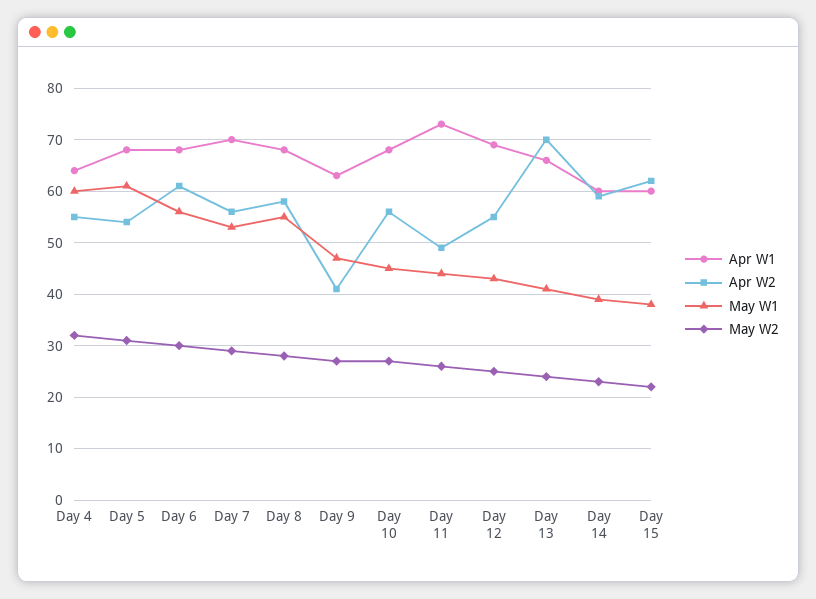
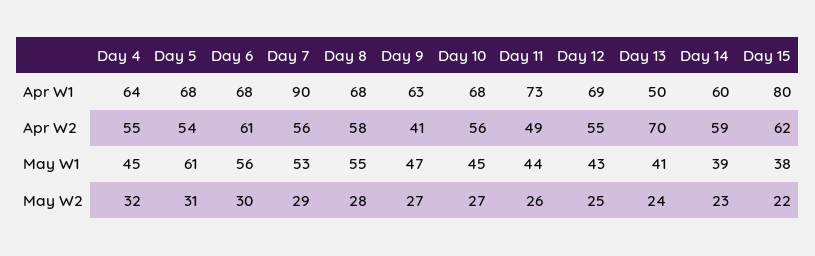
May W1, Day 4: 60 -> 45
Apr W1, Day 7: 70 -> 90
Apr W1, Day 13: 65 -> 50
Apr W1, Day 15: 60 -> 80

